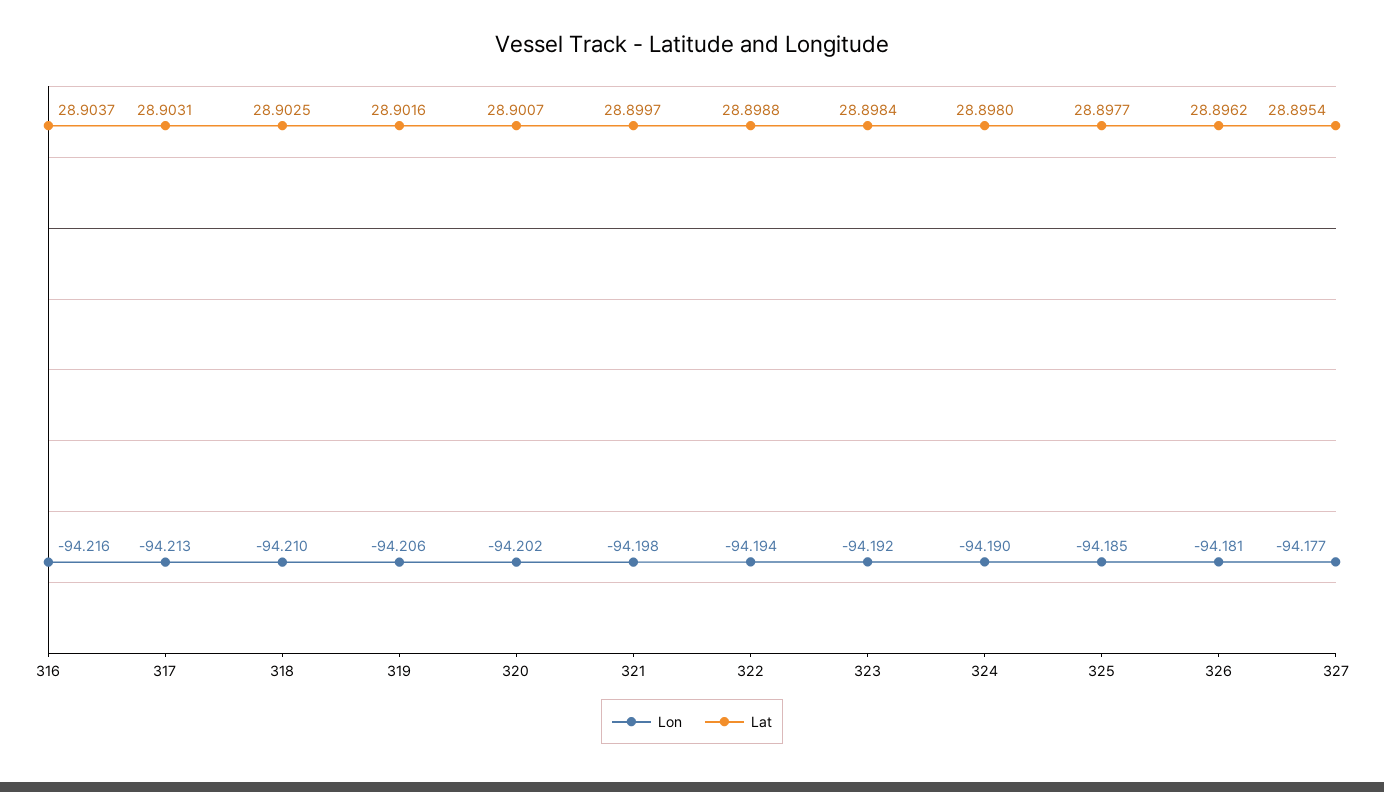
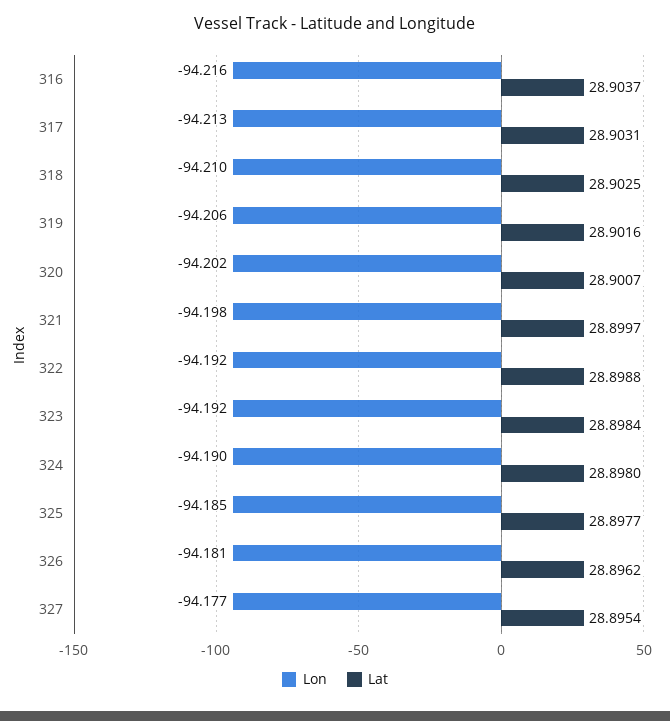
Lon, 322: -94.194 -> -94.192

